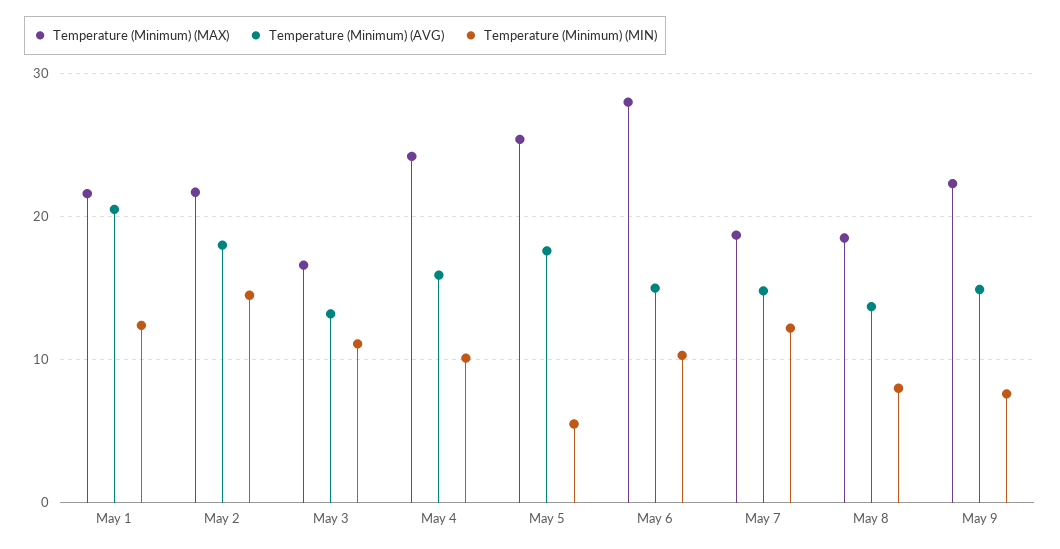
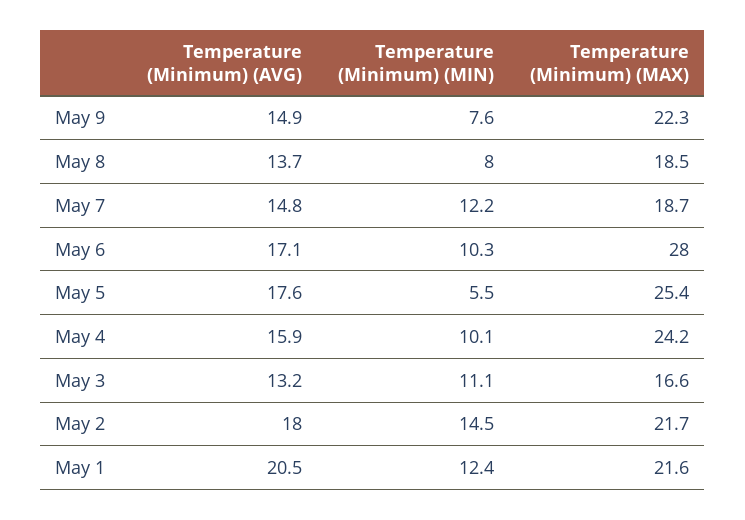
Temperature (Minimum) (AVG), May 6: 15 -> 17.1

